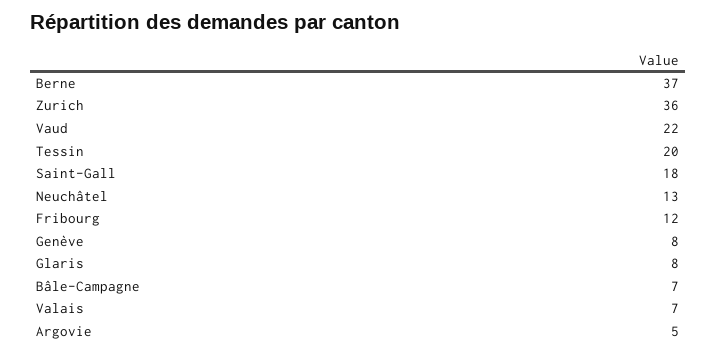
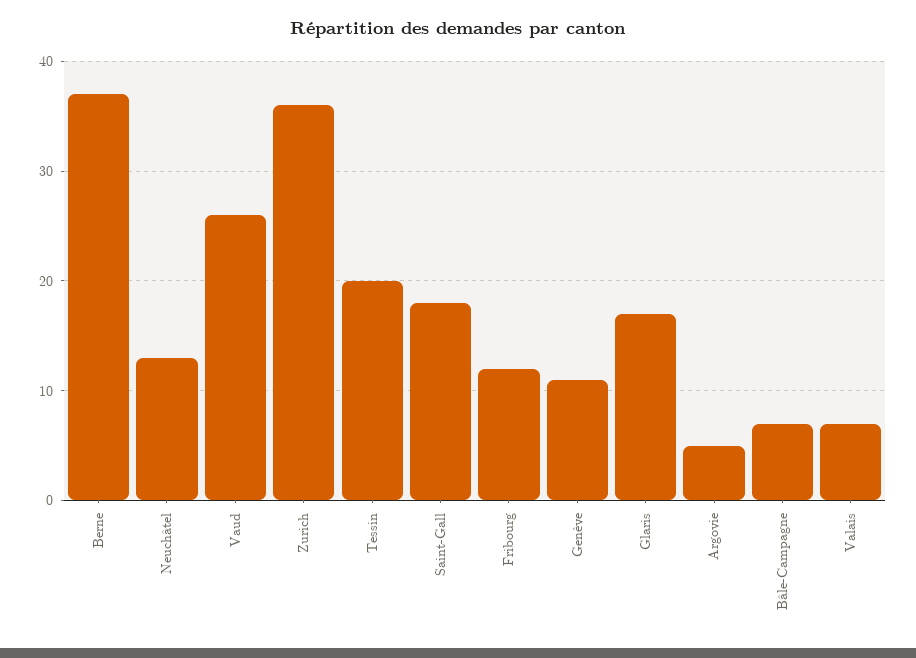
Vaud: 22 -> 26
Genève: 8 -> 11
Glaris: 8 -> 17

